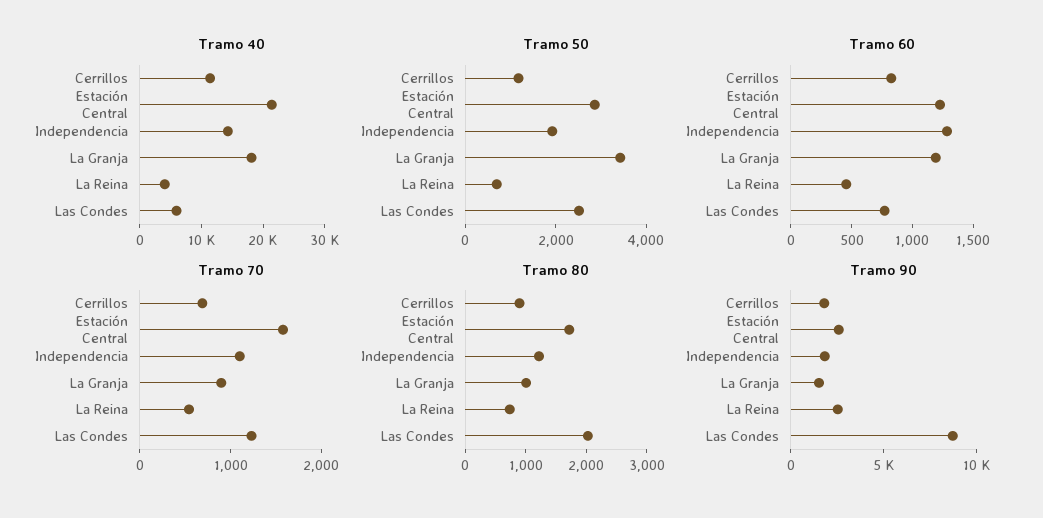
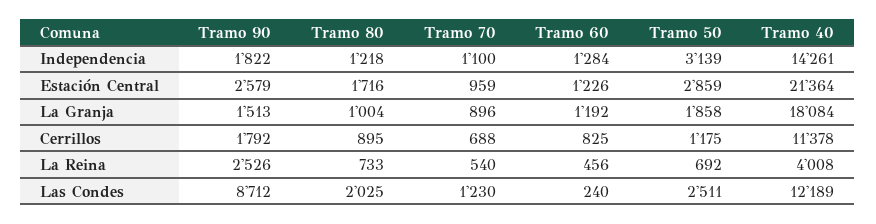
Tramo 40, Las Condes: 6000 -> 12189
Tramo 50, Independencia: 2000 -> 3139
Tramo 50, La Granja: 3500 -> 1858
Tramo 60, Las Condes: 800 -> 240
Tramo 70, Estación Central: 1600 -> 959

